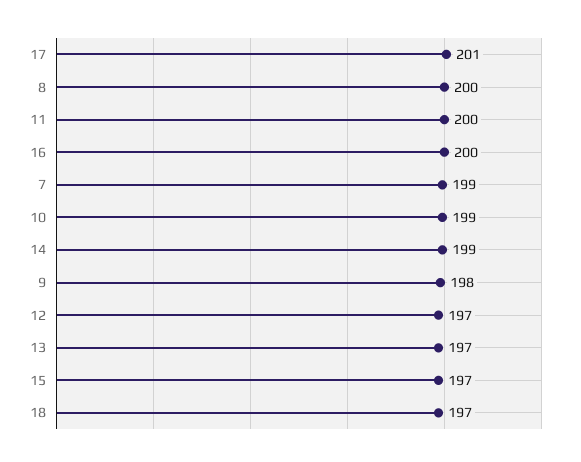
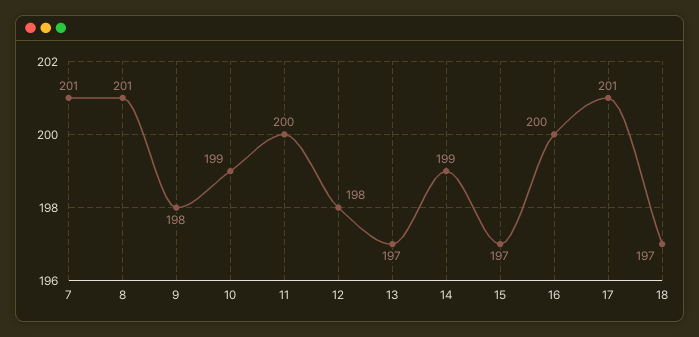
8: 200 -> 201
7: 199 -> 201
12: 197 -> 198

